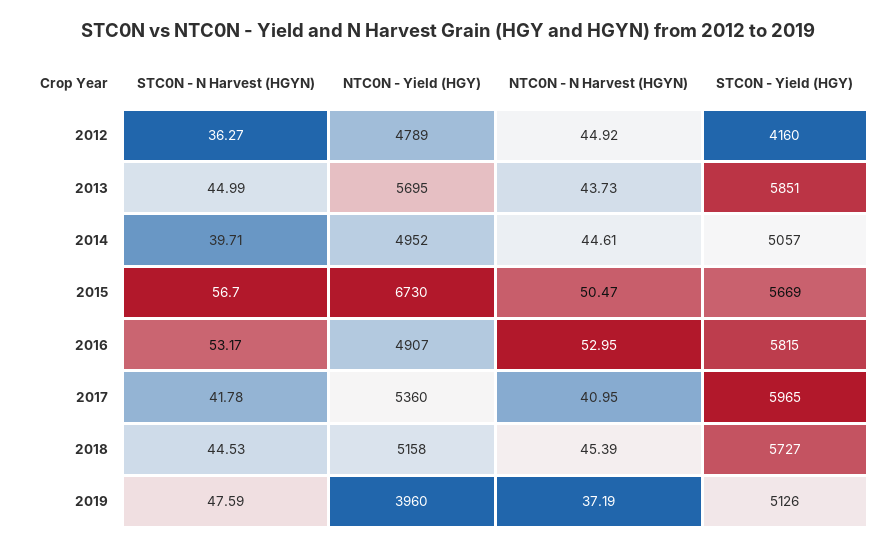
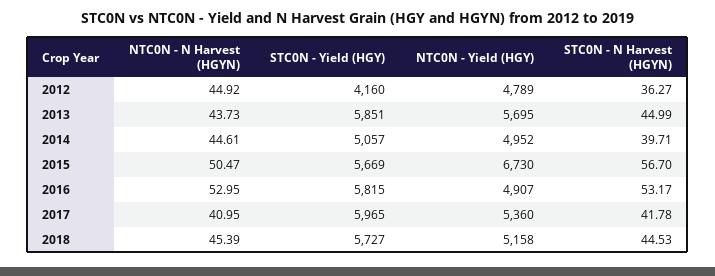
STC0N - N Harvest (HGYN), 2019: 47.59 -> none
NTC0N - Yield (HGY), 2019: 3960 -> none
NTC0N - N Harvest (HGYN), 2019: 37.19 -> none
STC0N - Yield (HGY), 2019: 5126 -> none

